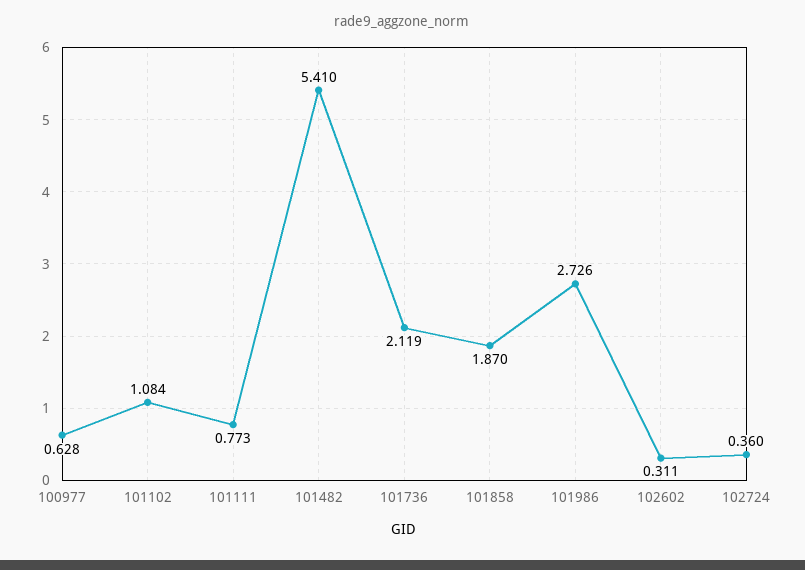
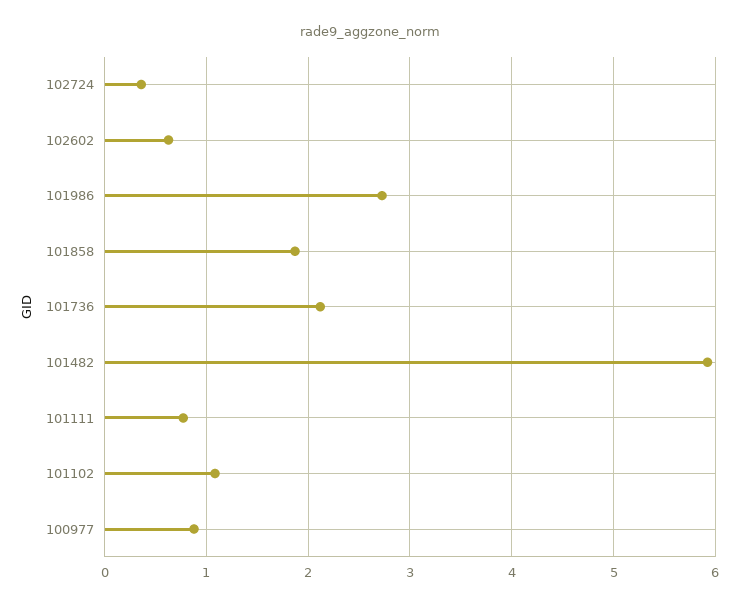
100977: 0.628 -> 0.9
101482: 5.41 -> 5.9
102602: 0.311 -> 0.6

